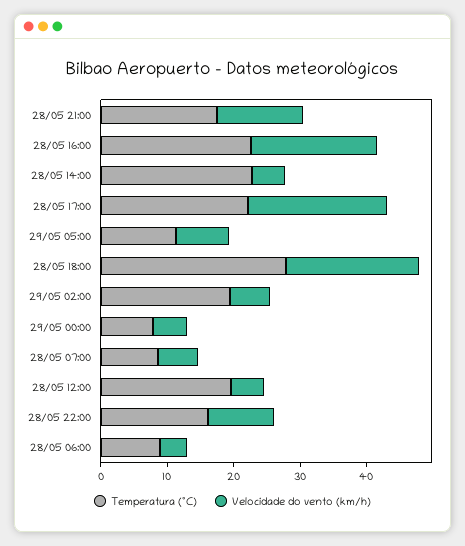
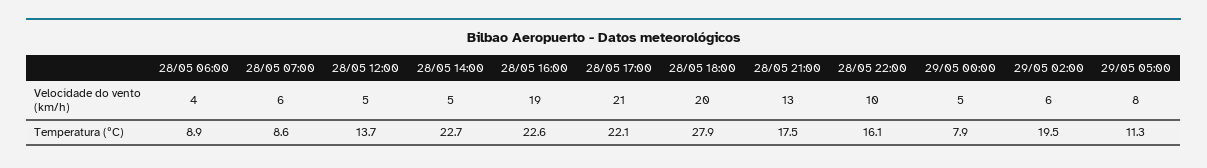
Temperatura (ºC), 28/05 12:00: 20 -> 13.7

